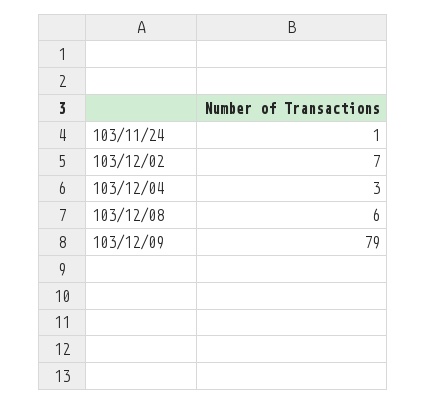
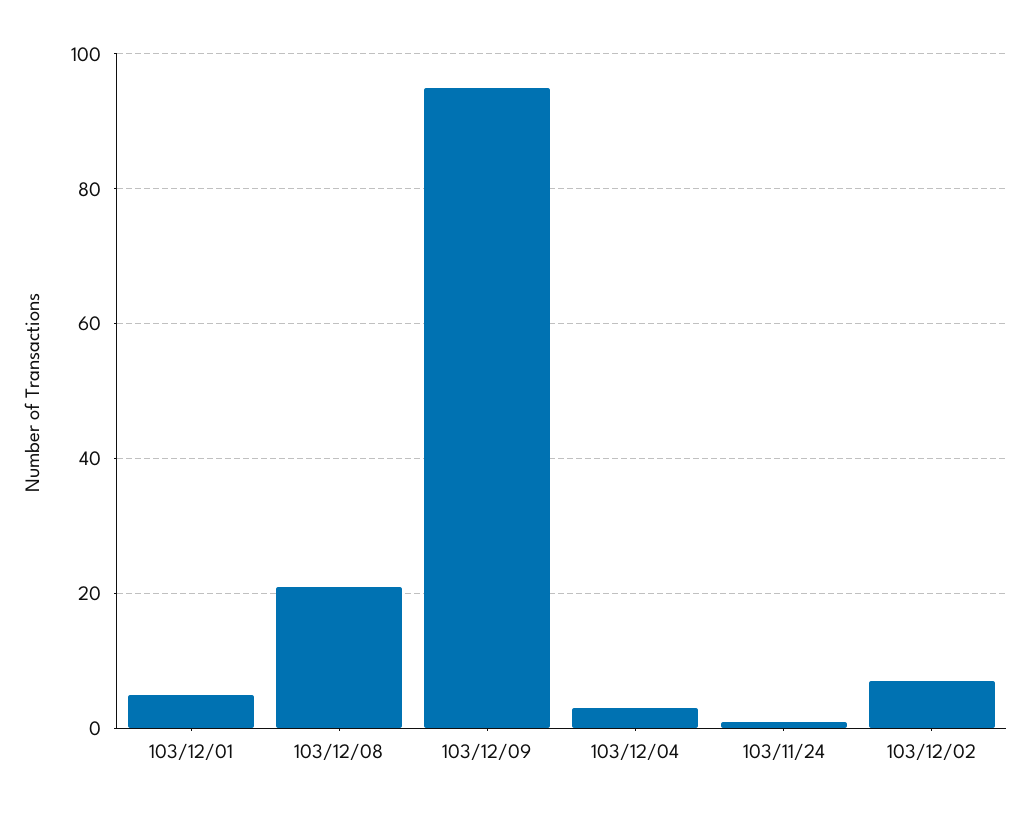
103/12/08: 6 -> 20
103/12/09: 79 -> 95
103/12/01: none -> 5

